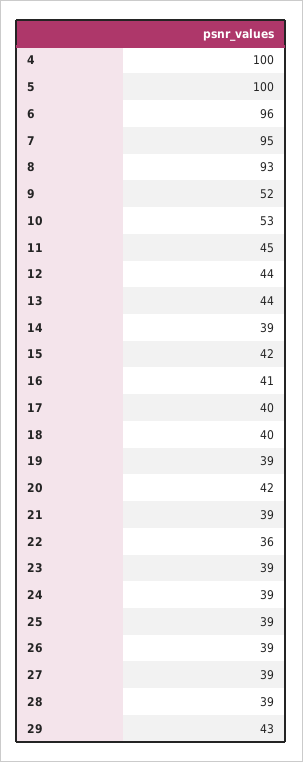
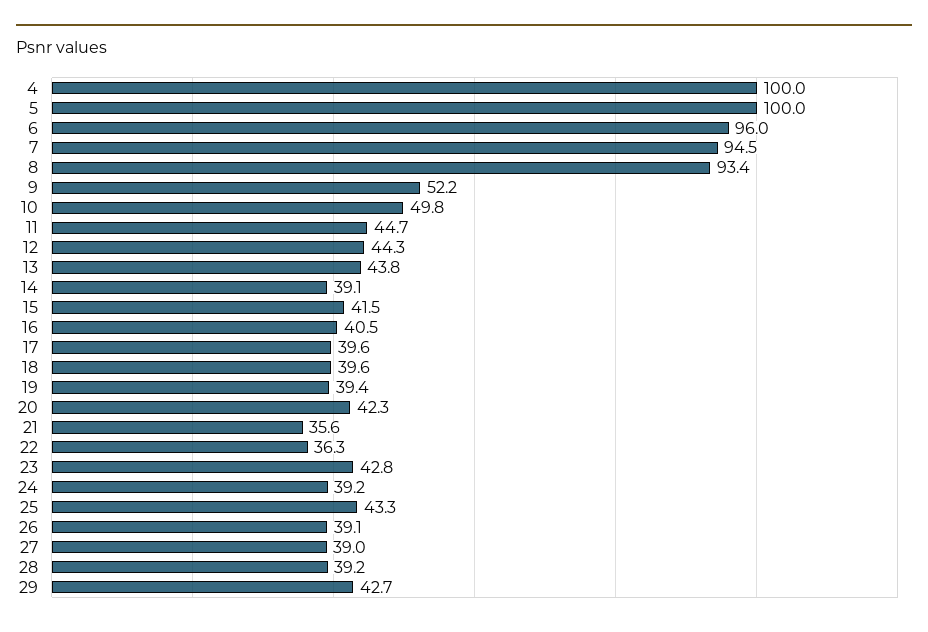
10: 53 -> 49.8
21: 39 -> 35.6
23: 39 -> 42.8
25: 39 -> 43.3

